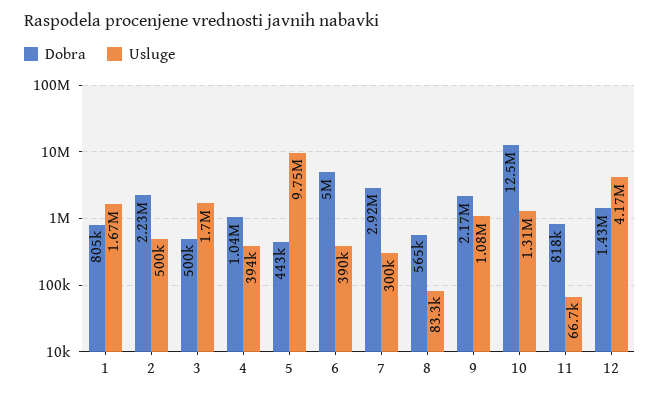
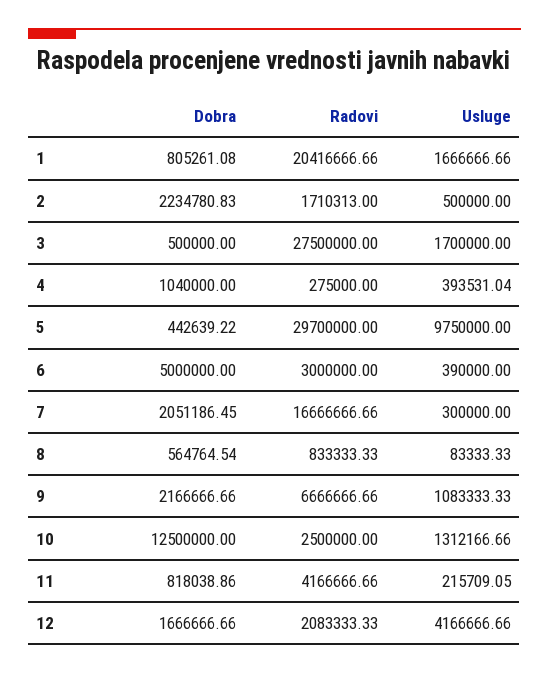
Dobra, 7: 2920000 -> 2051186.45
Usluge, 11: 66700 -> 215709.05
Dobra, 12: 1430000 -> 1666666.66
Radovi, 1: none -> 20416666.66
Radovi, 2: none -> 1710313
Radovi, 3: none -> 27500000
Radovi, 4: none -> 275000
Radovi, 5: none -> 29700000
Radovi, 6: none -> 3000000
Radovi, 7: none -> 16666666.66
Radovi, 8: none -> 833333.33
Radovi, 9: none -> 6666666.66
Radovi, 10: none -> 2500000
Radovi, 11: none -> 4166666.66
Radovi, 12: none -> 2083333.33

